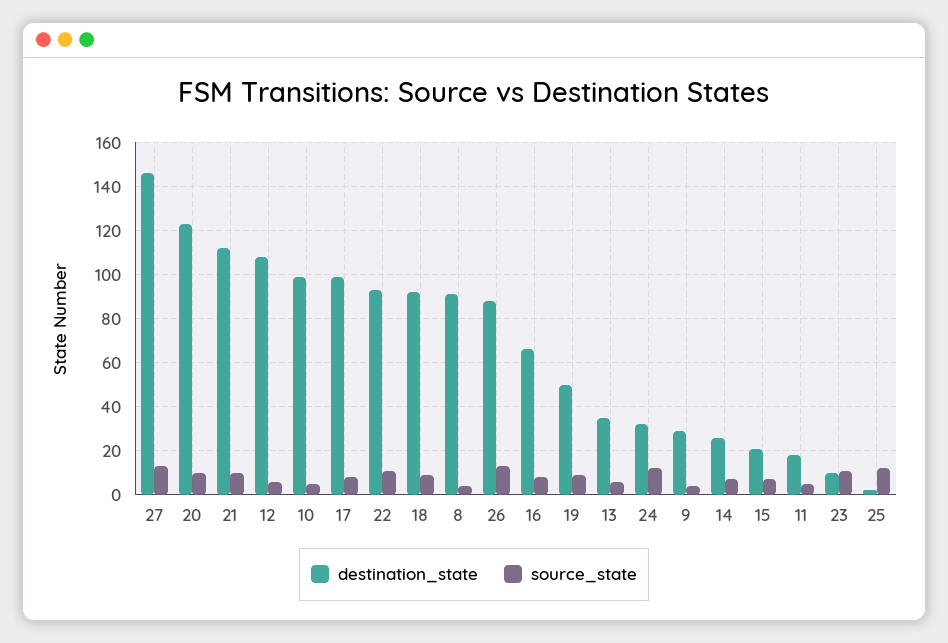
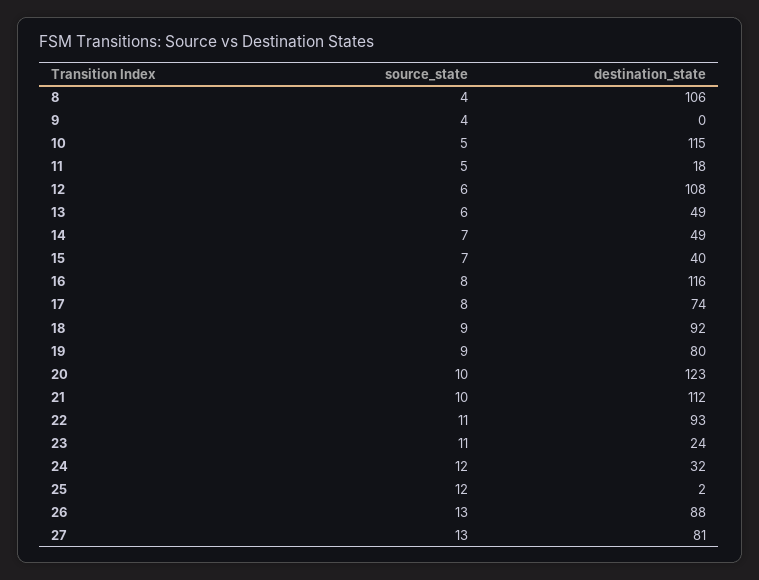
destination_state, 27: 145 -> 81
destination_state, 10: 100 -> 115
destination_state, 17: 100 -> 74
destination_state, 8: 90 -> 106
destination_state, 16: 65 -> 116
destination_state, 19: 50 -> 80
destination_state, 13: 35 -> 49
destination_state, 9: 30 -> 0
destination_state, 14: 25 -> 49
destination_state, 15: 20 -> 40
destination_state, 23: 10 -> 24

